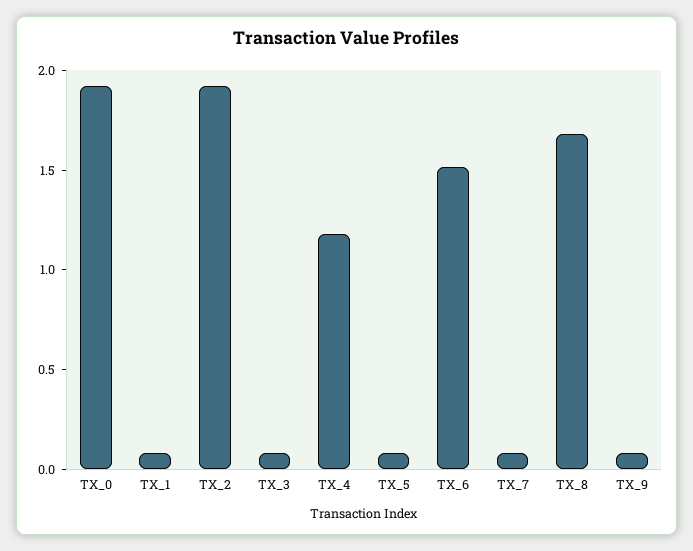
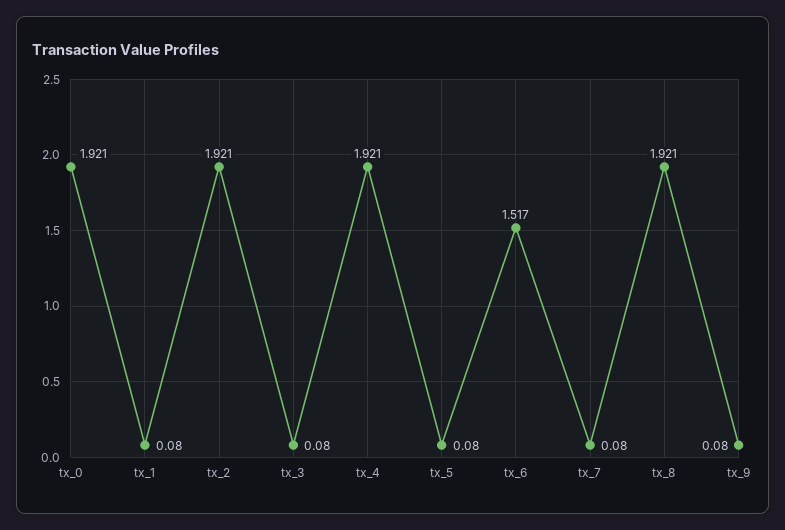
TX_4: 1.2 -> 1.921
TX_8: 1.7 -> 1.921

